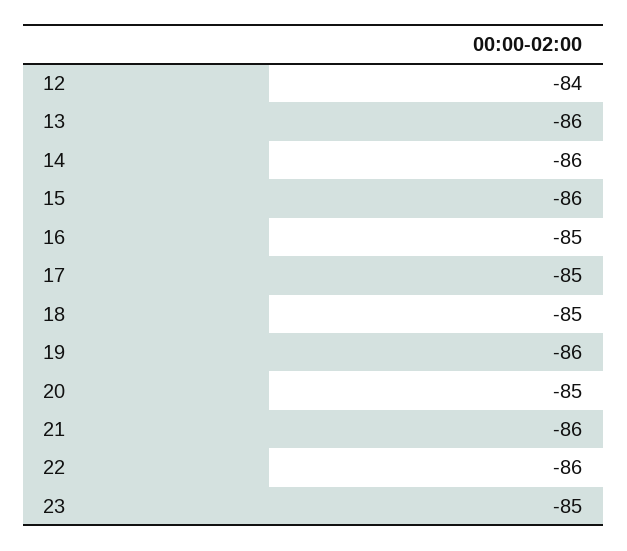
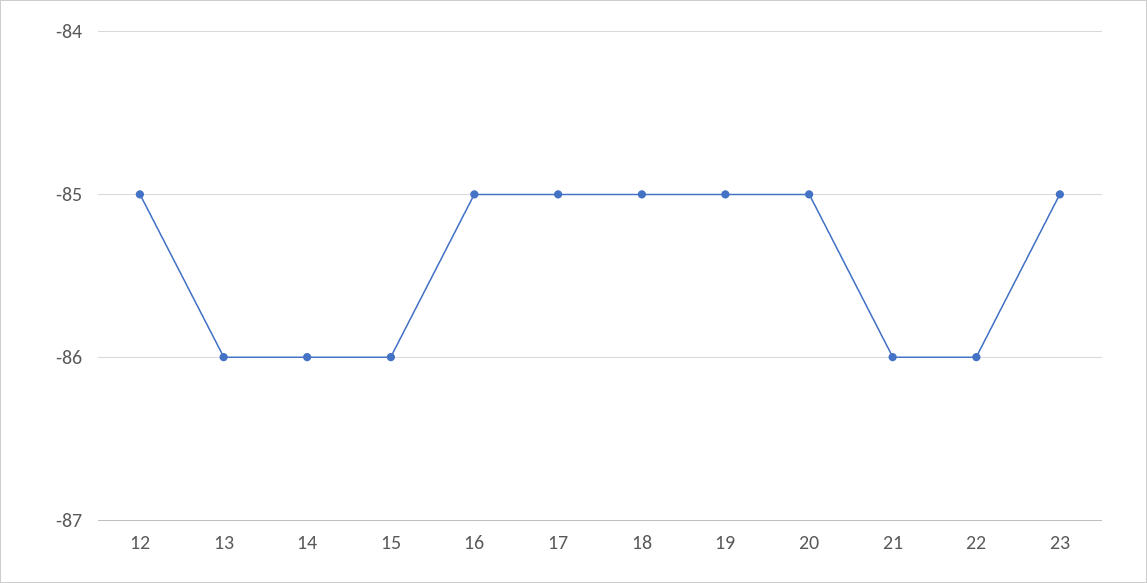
12: -84 -> -85
19: -86 -> -85

